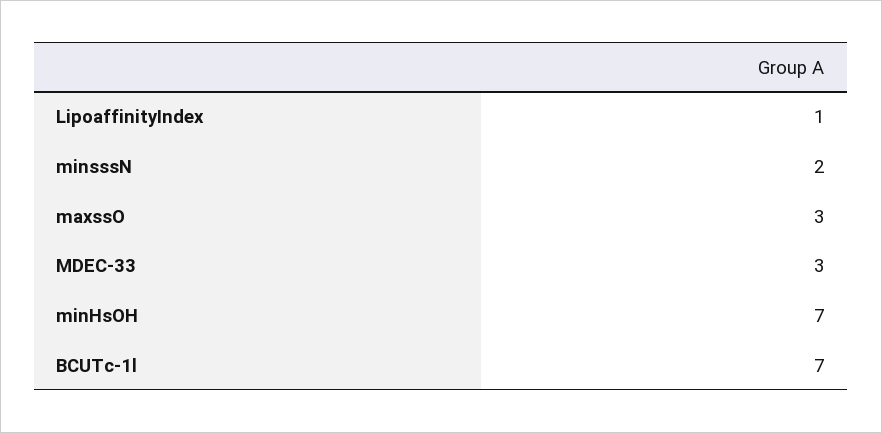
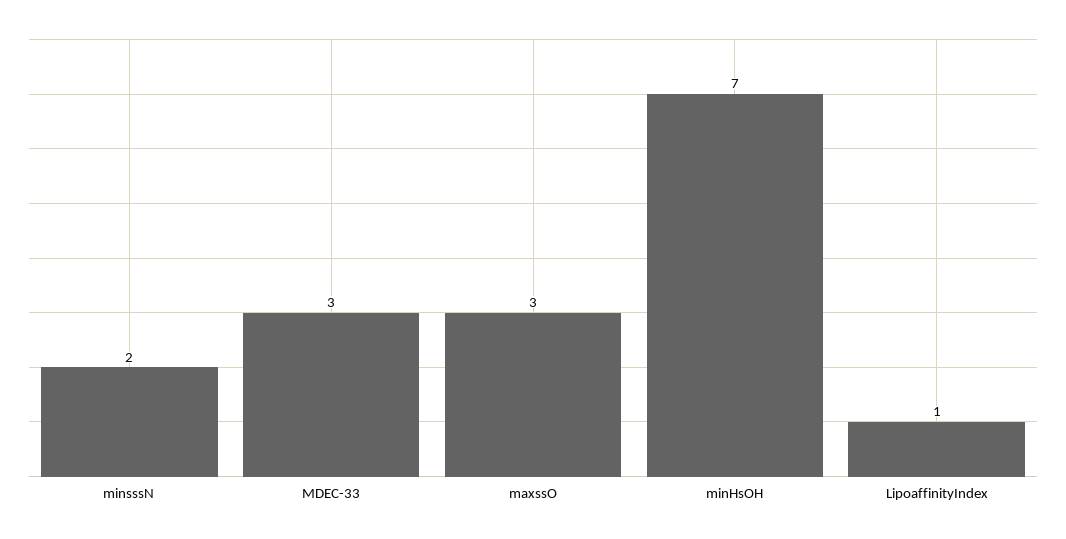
BCUTc-1l: 7 -> none

